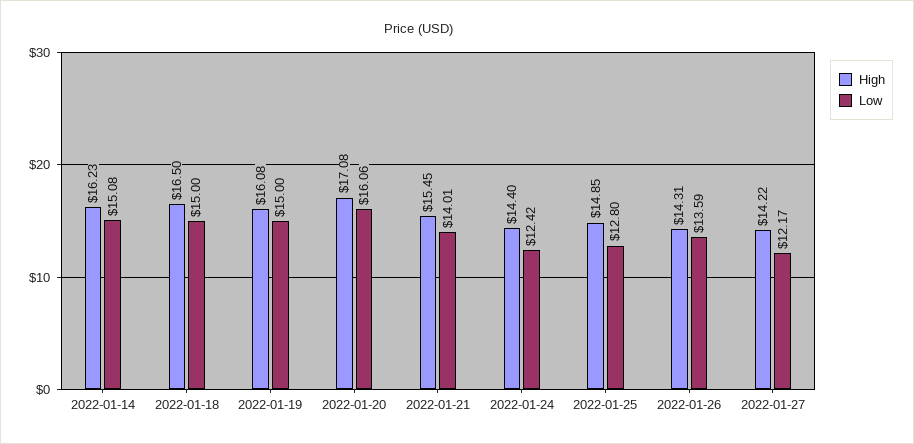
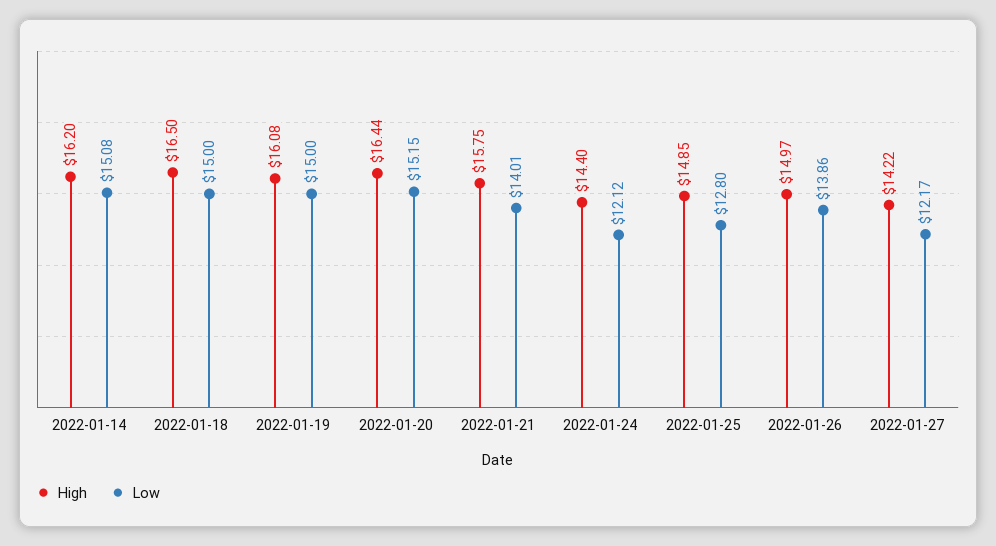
High, 2022-01-14: 16.23 -> 16.2
High, 2022-01-20: 17.08 -> 16.44
Low, 2022-01-20: 16.06 -> 15.15
High, 2022-01-21: 15.45 -> 15.75
Low, 2022-01-24: 12.42 -> 12.12
High, 2022-01-26: 14.31 -> 14.97
Low, 2022-01-26: 13.59 -> 13.86

